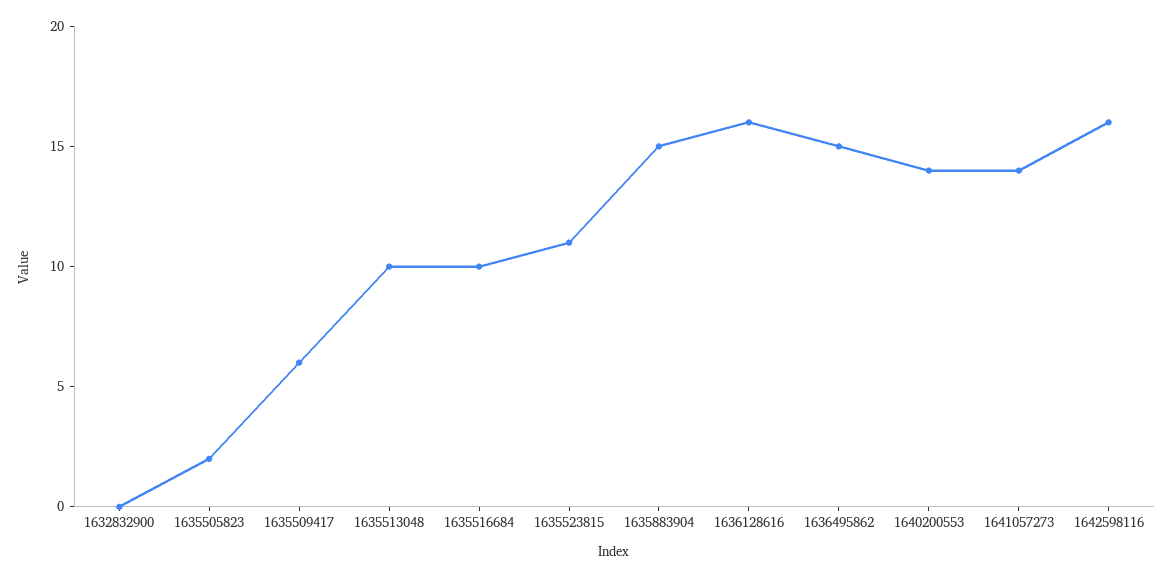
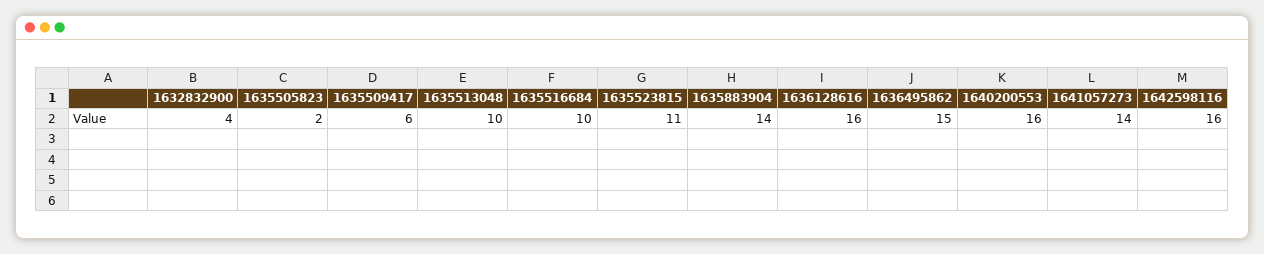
1632832900: 0 -> 4
1635883904: 15 -> 14
1640200553: 14 -> 16

